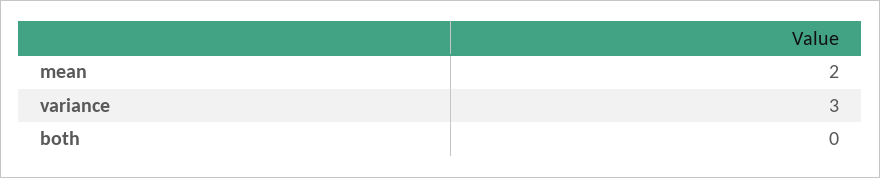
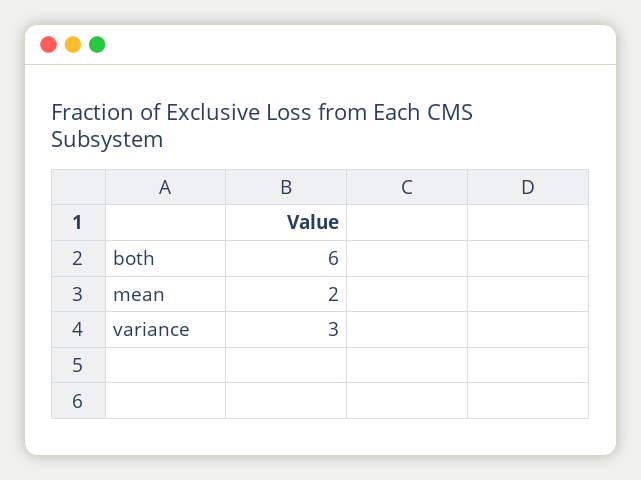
both: 0 -> 6

